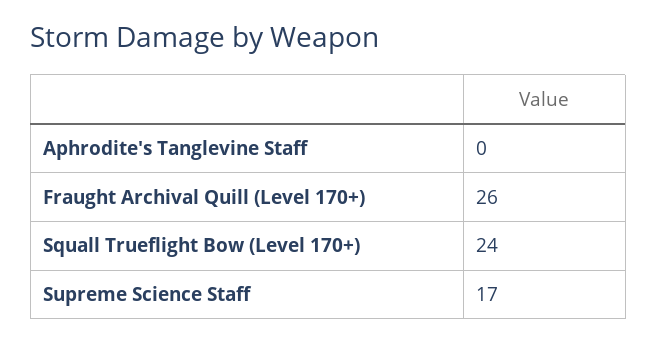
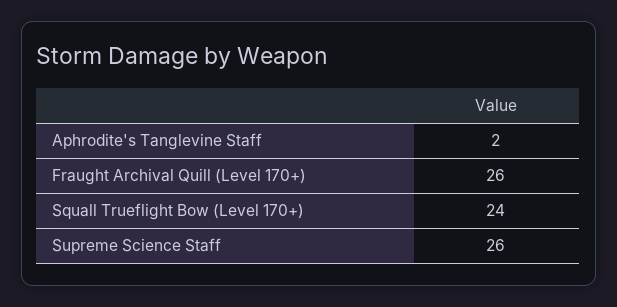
Aphrodite's Tanglevine Staff: 0 -> 2
Supreme Science Staff: 17 -> 26

